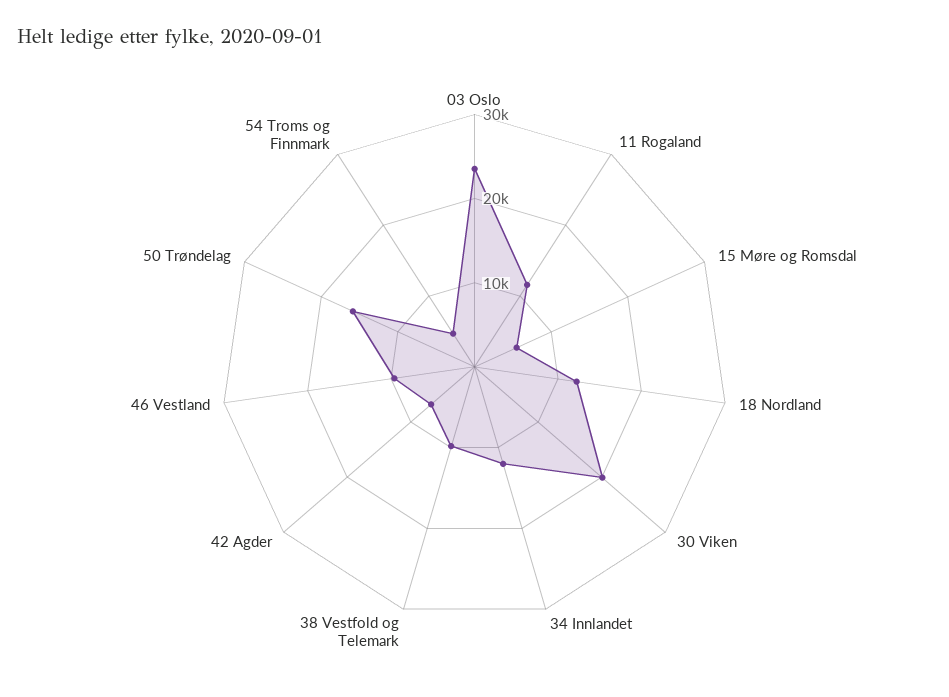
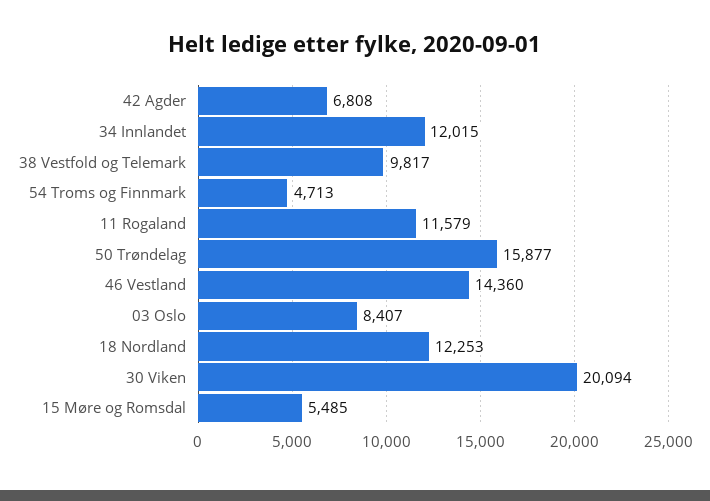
03 Oslo: 24000 -> 8407
46 Vestland: 10000 -> 14360

